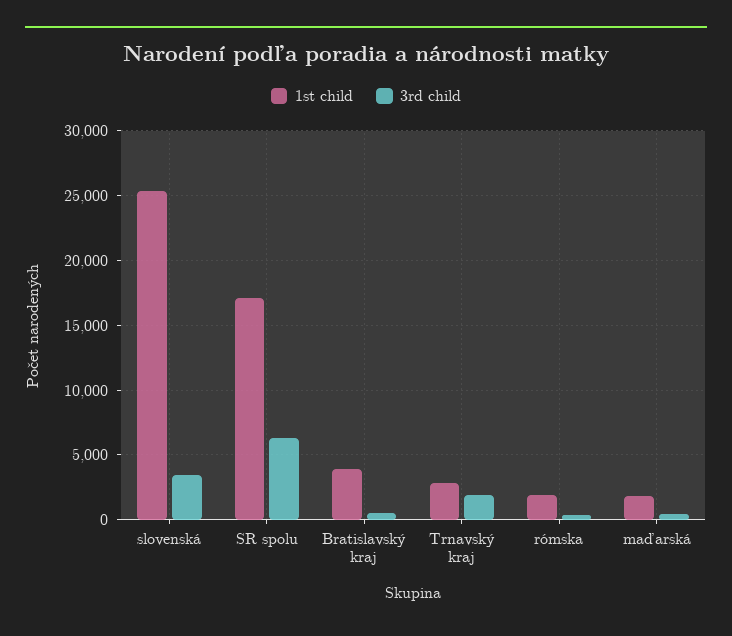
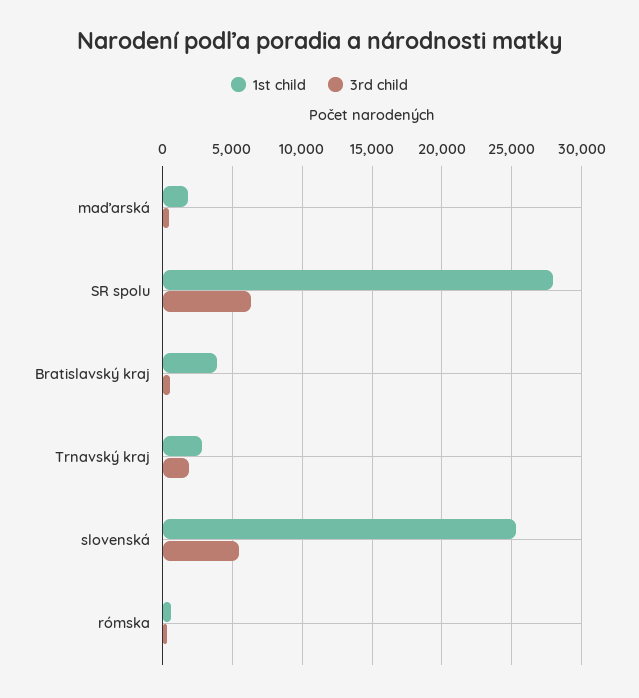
3rd child, slovenská: 3500 -> 5500
1st child, SR spolu: 17000 -> 28000
1st child, rómska: 2000 -> 500

